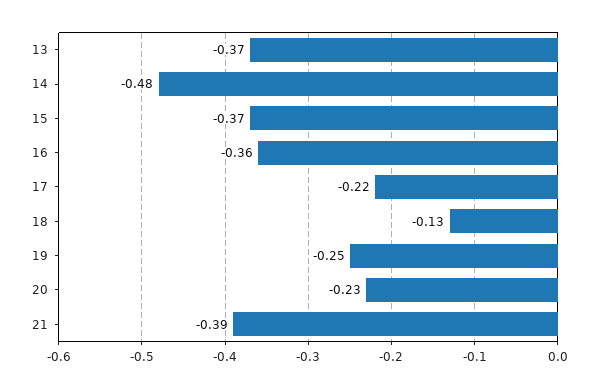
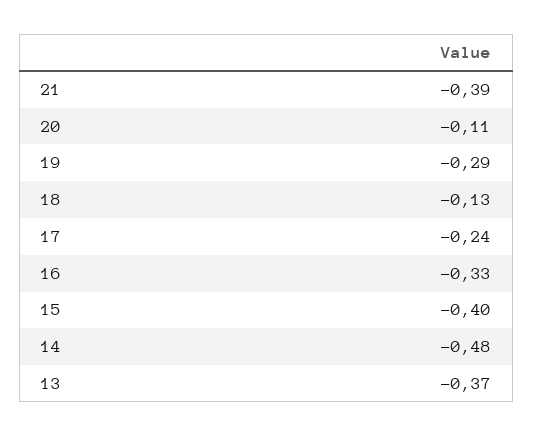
15: -0.37 -> -0.4
16: -0.36 -> -0.33
17: -0.22 -> -0.24
19: -0.25 -> -0.29
20: -0.23 -> -0.11

